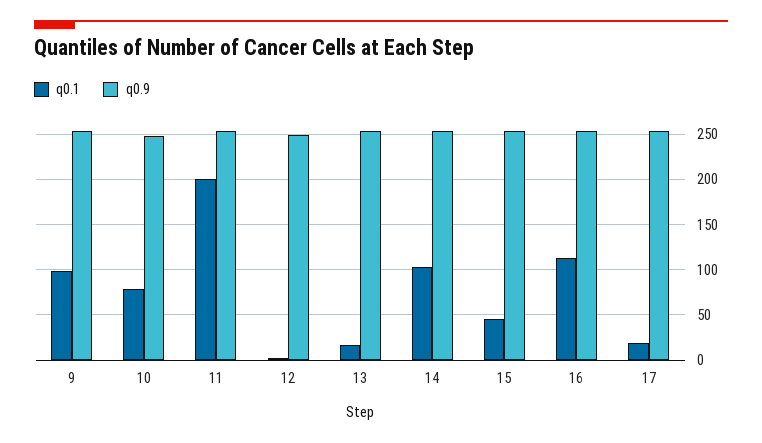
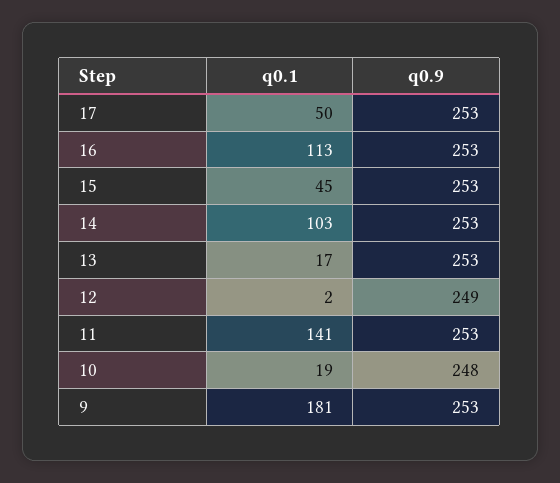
q0.1, 9: 100 -> 181
q0.1, 10: 80 -> 19
q0.1, 11: 200 -> 141
q0.1, 17: 20 -> 50

